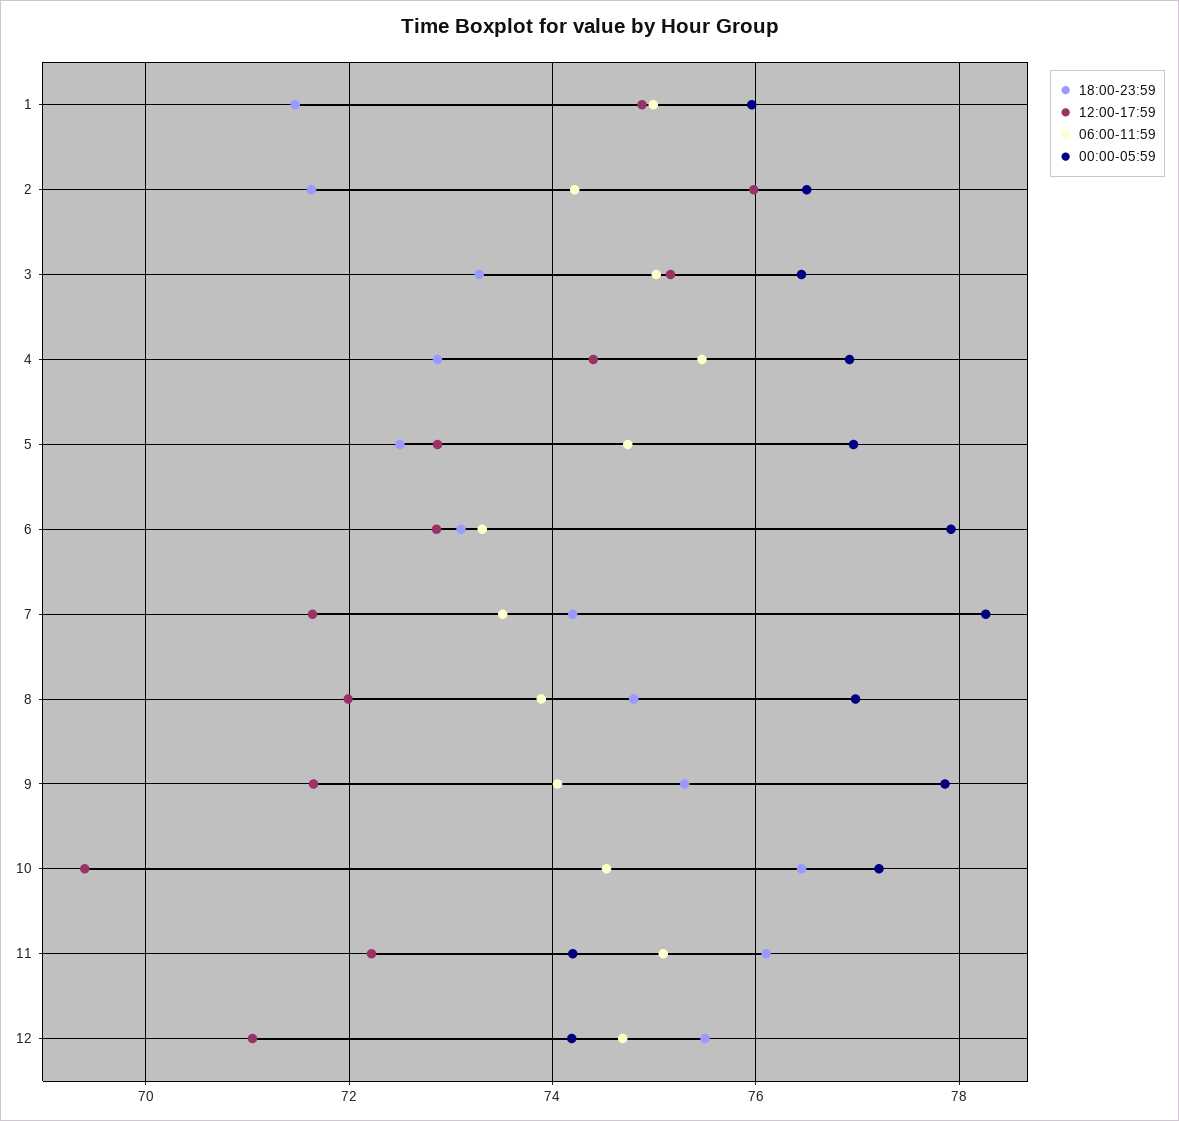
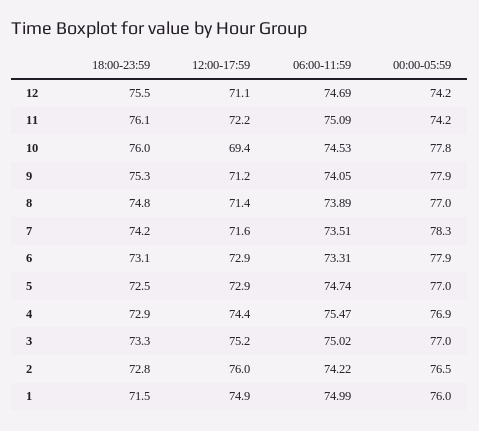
18:00-23:59, 2: 71.6 -> 72.8
00:00-05:59, 3: 76.4 -> 77
12:00-17:59, 8: 72 -> 71.4
12:00-17:59, 9: 71.6 -> 71.2
18:00-23:59, 10: 76.4 -> 76
00:00-05:59, 10: 77.2 -> 77.8

